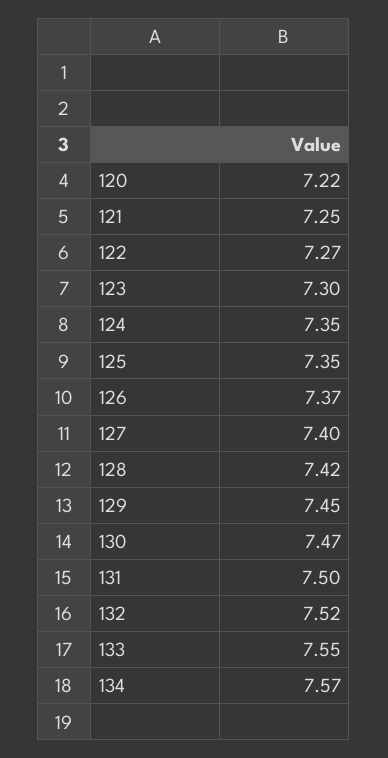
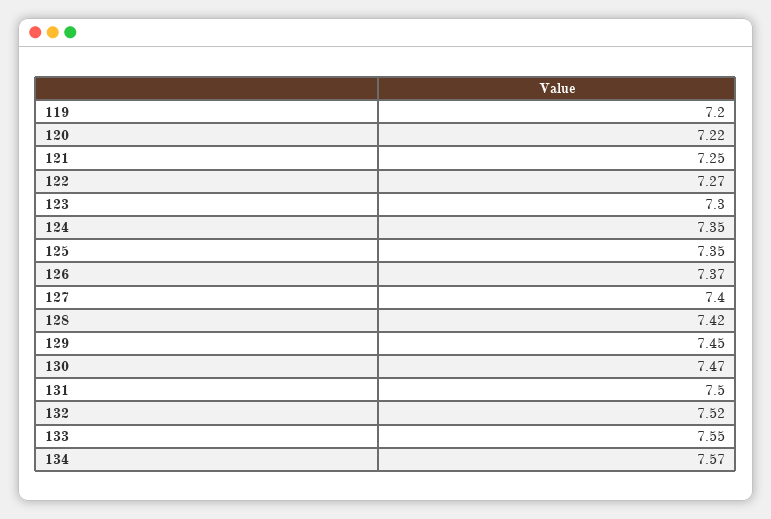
119: none -> 7.2

